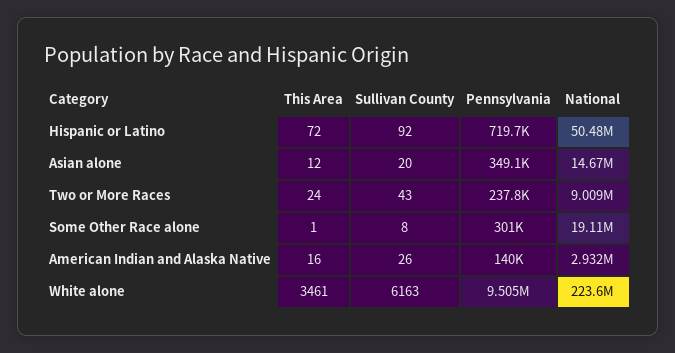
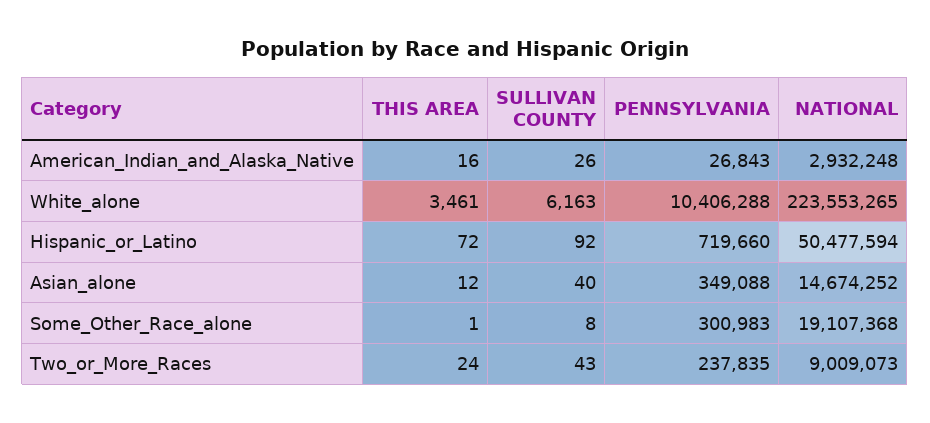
Sullivan County, Asian alone: 20 -> 40
Pennsylvania, American Indian and Alaska Native: 140000 -> 26843
Pennsylvania, White alone: 9505000 -> 10406288

